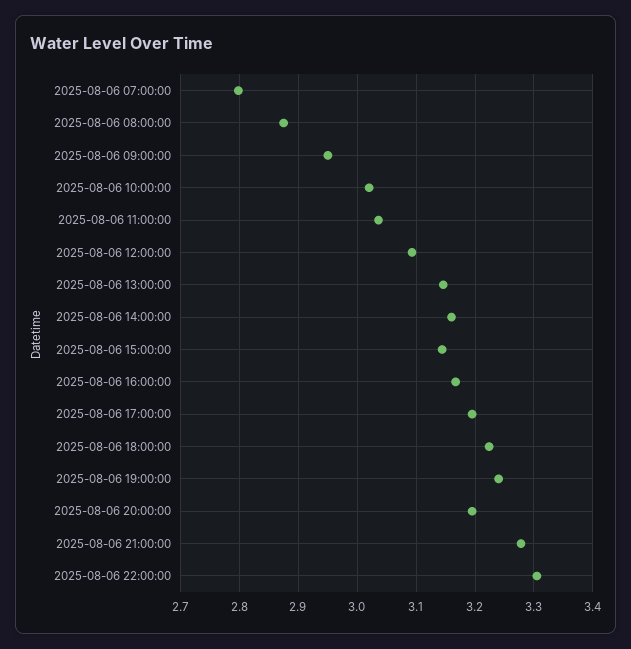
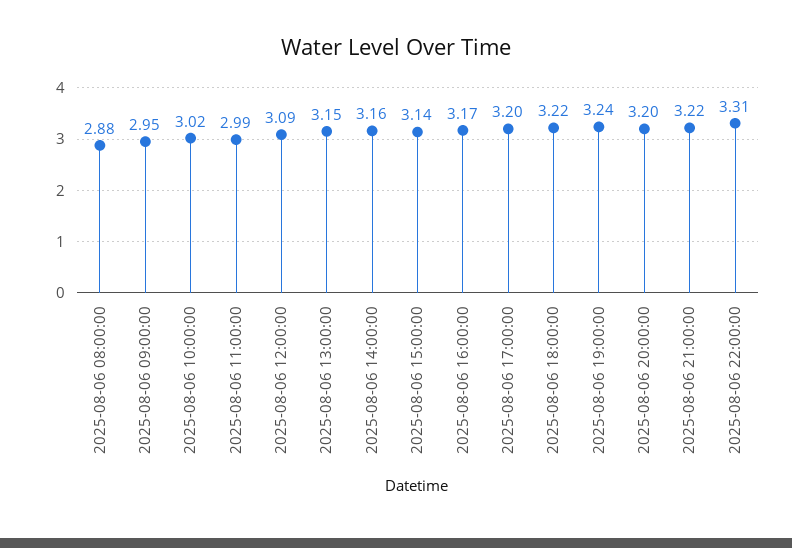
2025-08-06 07:00:00: 2.8 -> none
2025-08-06 11:00:00: 3.04 -> 2.99
2025-08-06 21:00:00: 3.28 -> 3.22

